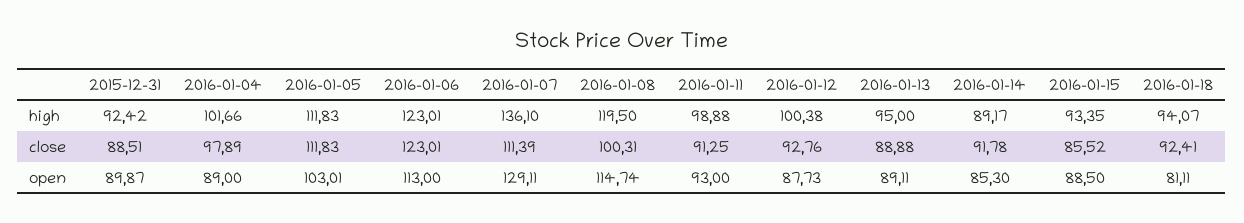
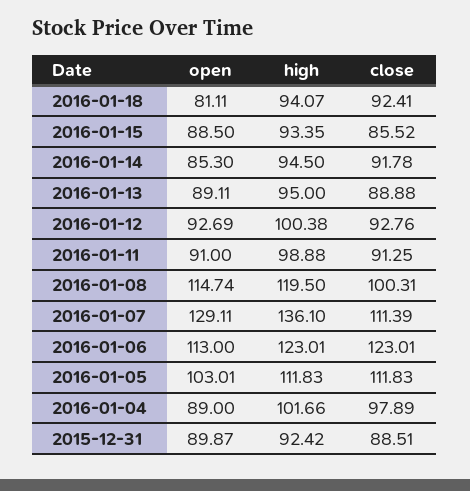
2016-01-14, high: 89.17 -> 94.5
2016-01-11, open: 93 -> 91
2016-01-12, open: 87.73 -> 92.69

